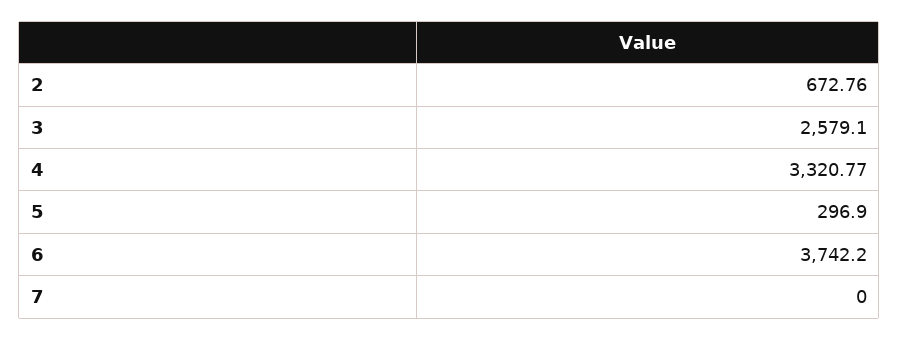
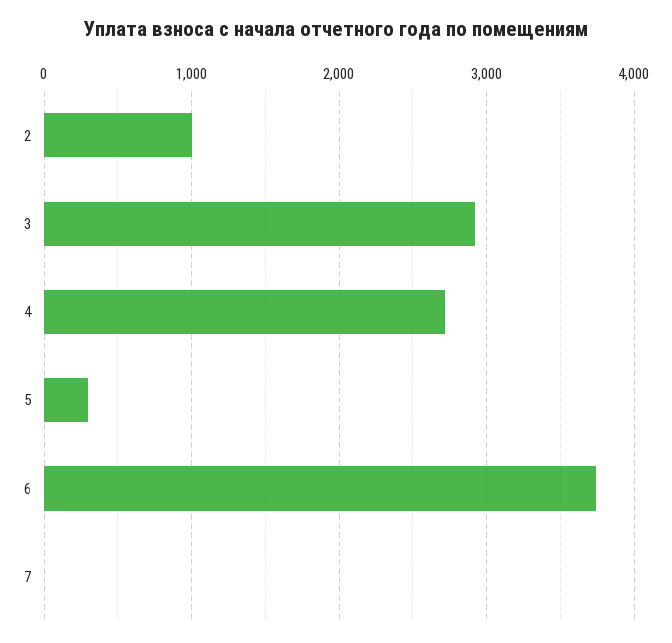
2: 672.76 -> 1000
3: 2579.1 -> 2900
4: 3320.77 -> 2700

